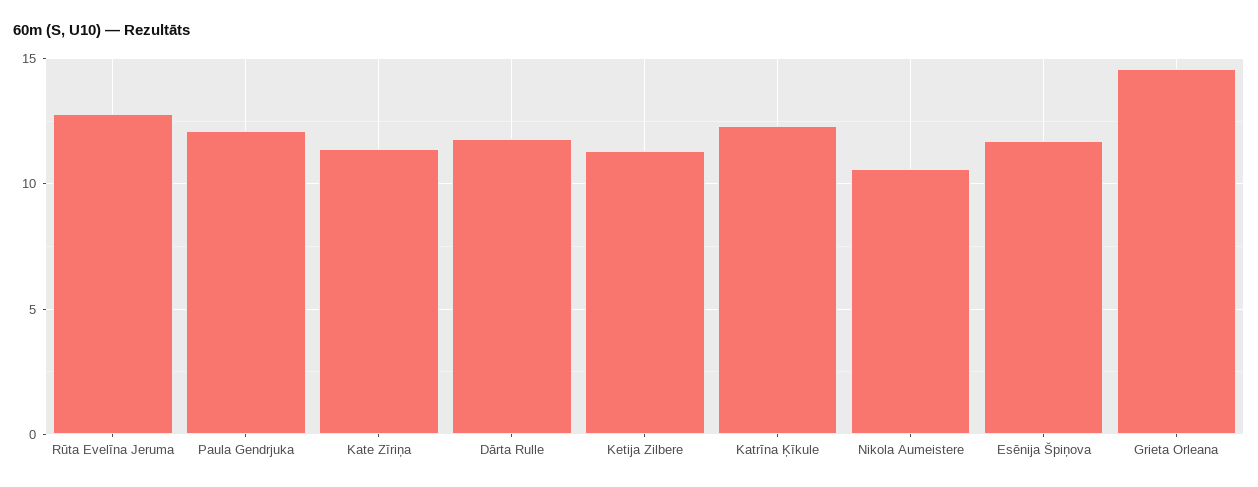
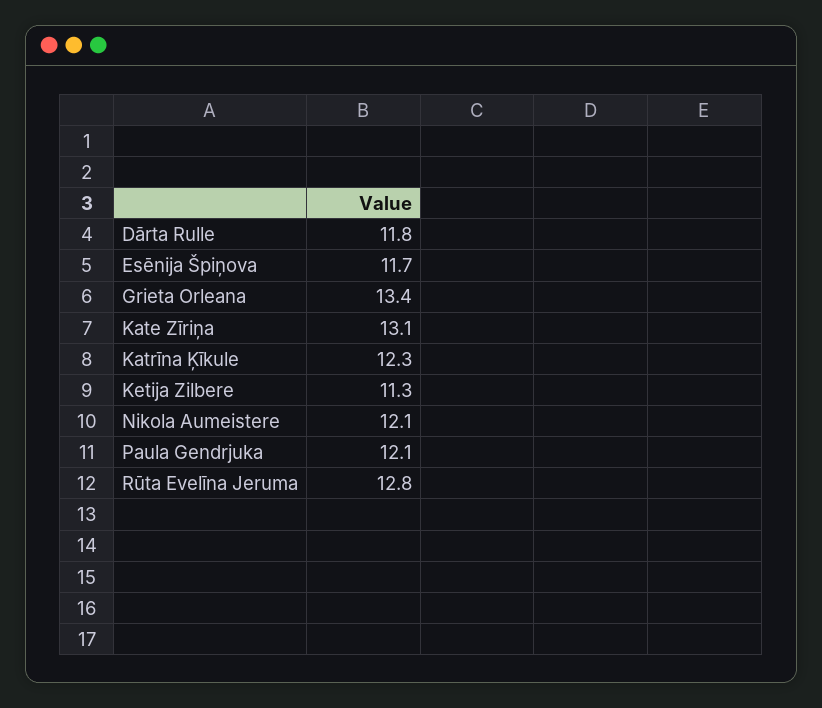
Kate Zīriņa: 11.5 -> 13.1
Nikola Aumeistere: 10.5 -> 12.1
Grieta Orleana: 14.5 -> 13.4

